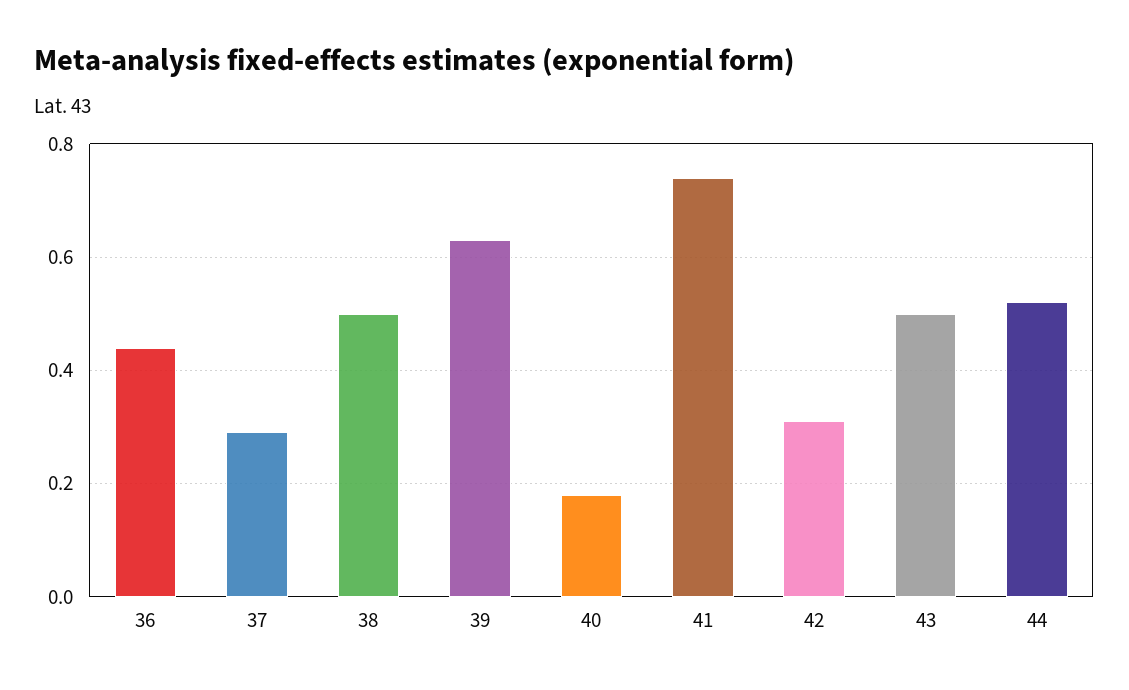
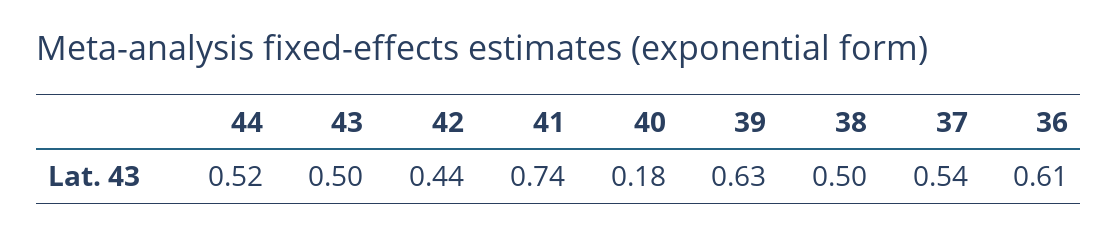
36: 0.45 -> 0.61
37: 0.3 -> 0.54
42: 0.3 -> 0.44

